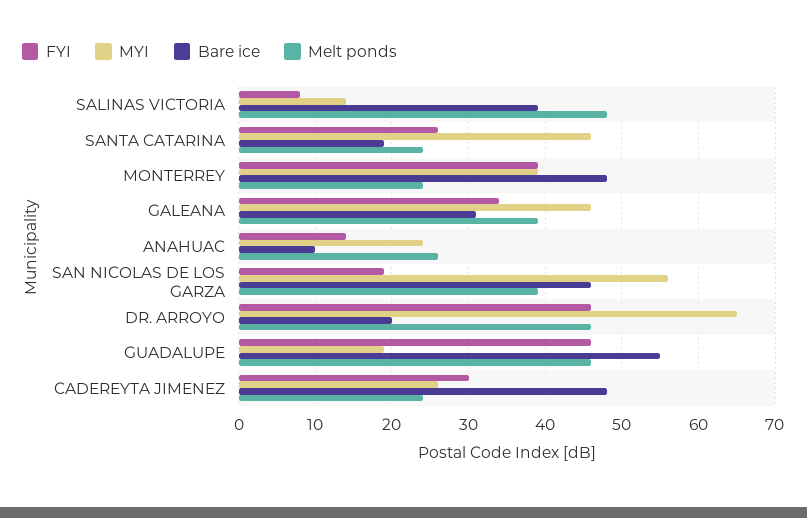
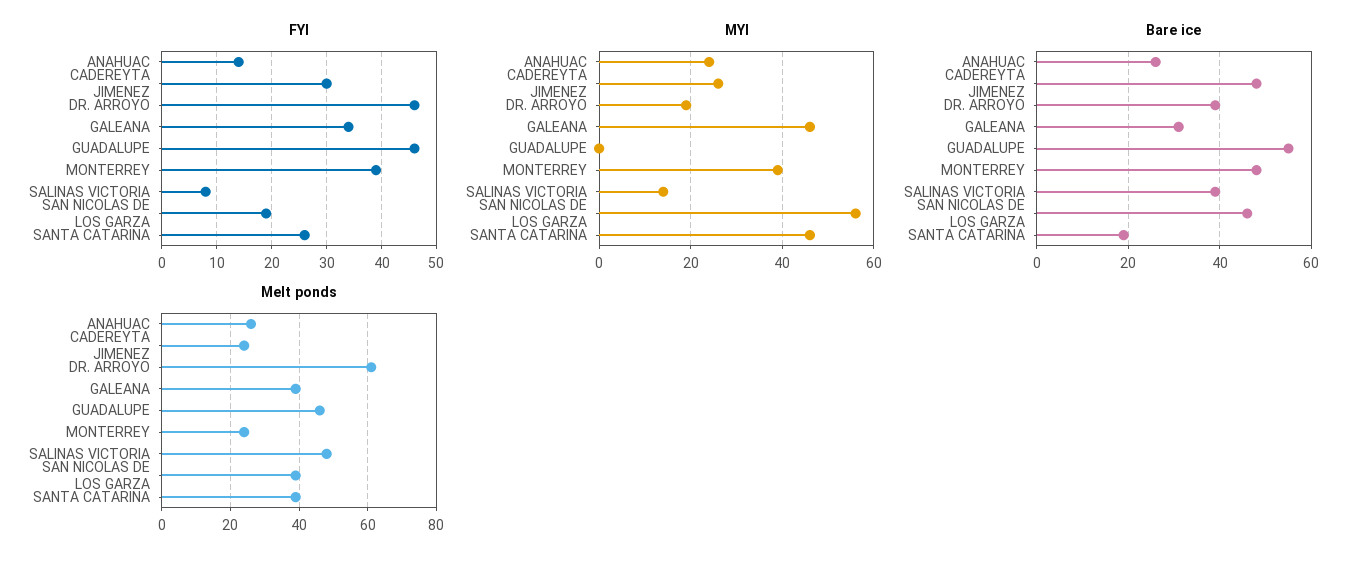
Melt ponds, SANTA CATARINA: 24 -> 40
Bare ice, ANAHUAC: 10 -> 25
MYI, DR. ARROYO: 65 -> 20
Bare ice, DR. ARROYO: 20 -> 40
Melt ponds, DR. ARROYO: 46 -> 60
MYI, GUADALUPE: 19 -> 0

